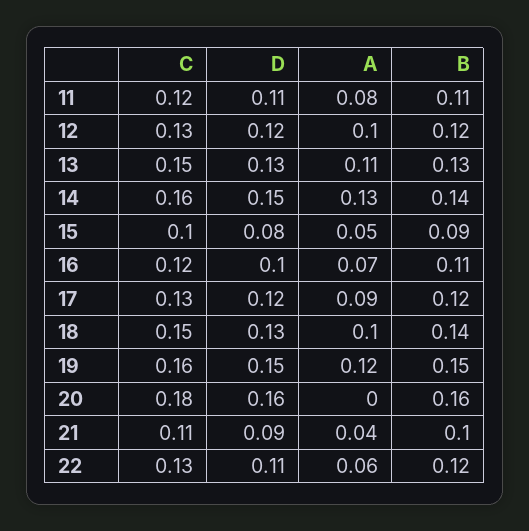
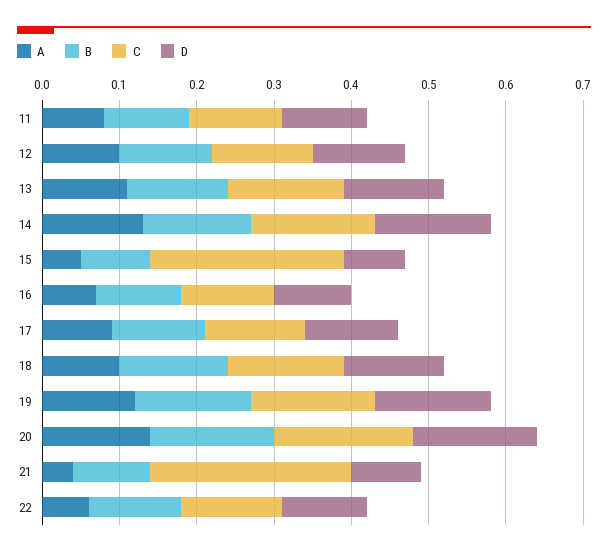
C, 15: 0.1 -> 0.25
A, 20: 0 -> 0.15
C, 21: 0.11 -> 0.25

